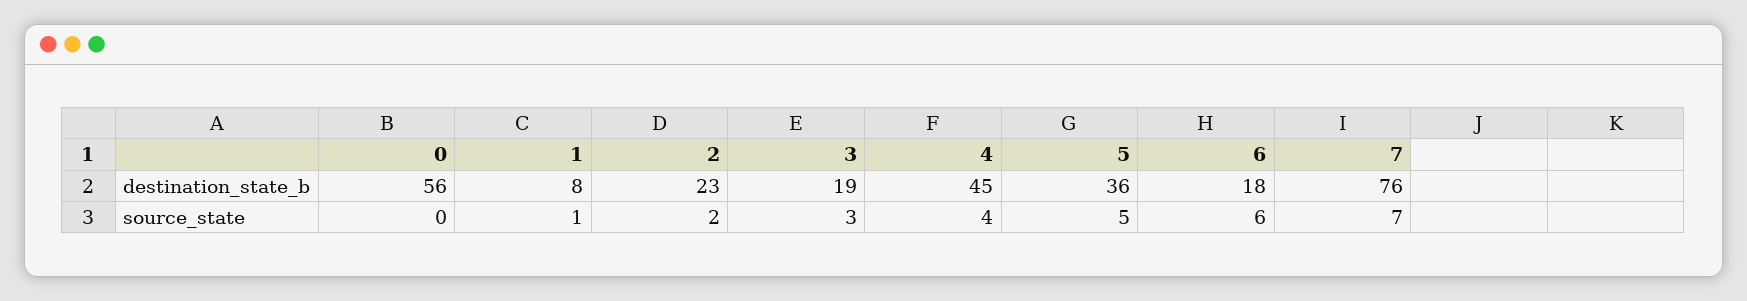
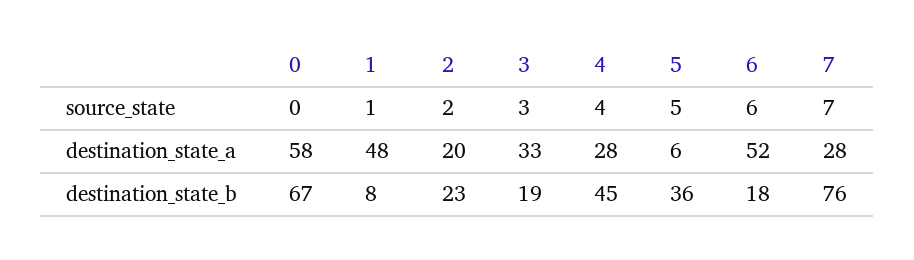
0, destination_state_b: 56 -> 67
0, destination_state_a: none -> 58
1, destination_state_a: none -> 48
2, destination_state_a: none -> 20
3, destination_state_a: none -> 33
4, destination_state_a: none -> 28
5, destination_state_a: none -> 6
6, destination_state_a: none -> 52
7, destination_state_a: none -> 28

